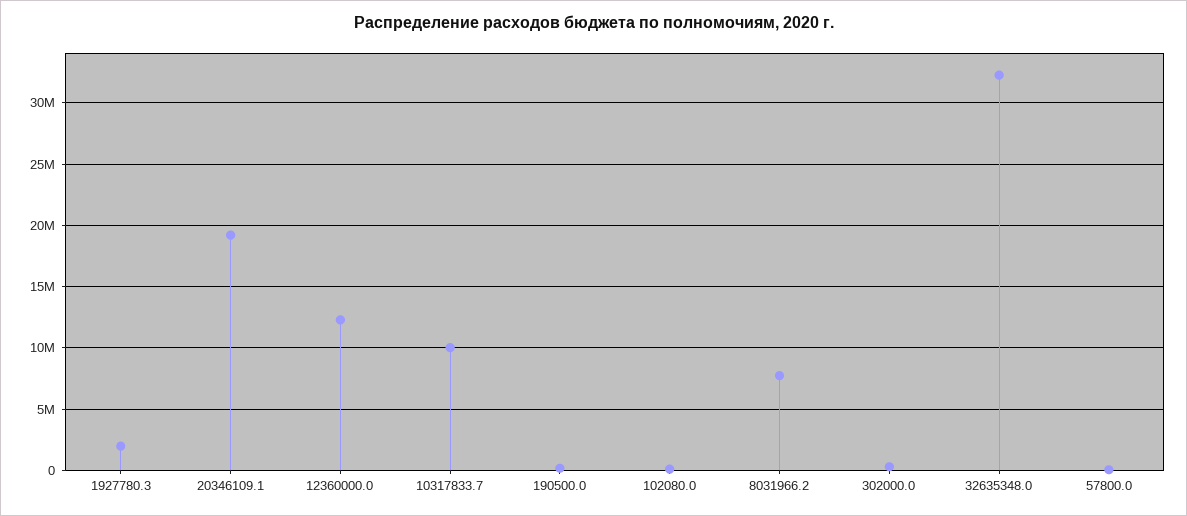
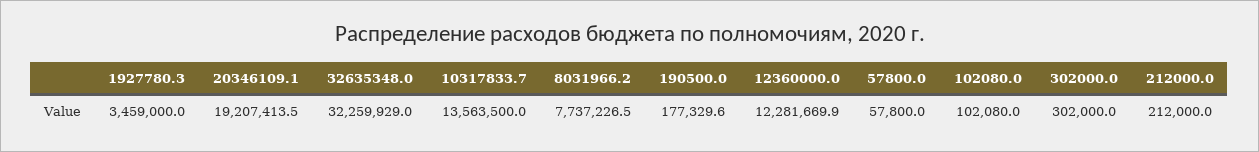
1927780.3: 2000000 -> 3459000
10317833.7: 10000000 -> 13563500
212000.0: none -> 212000

